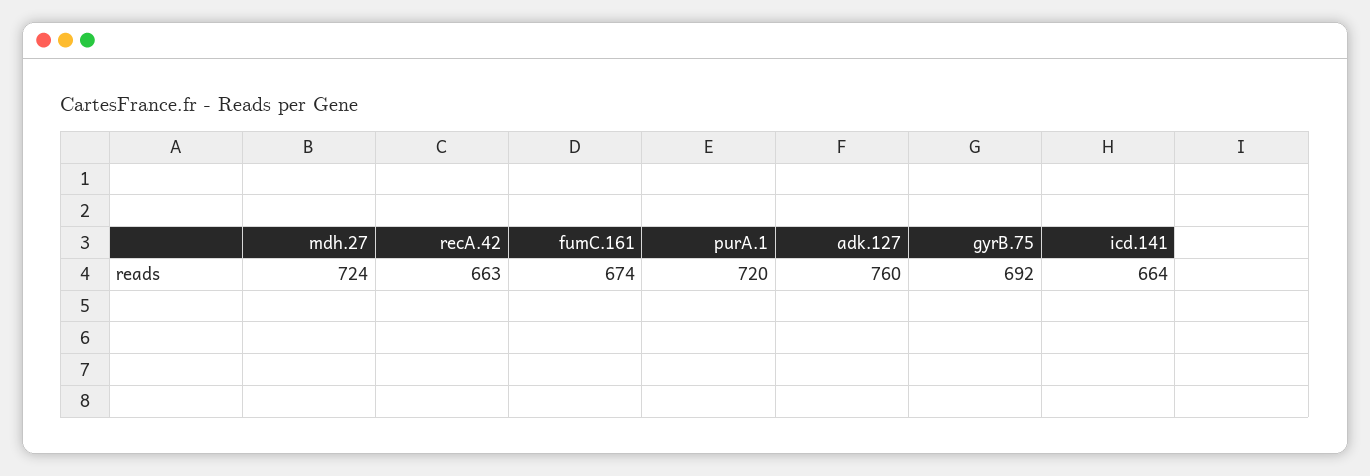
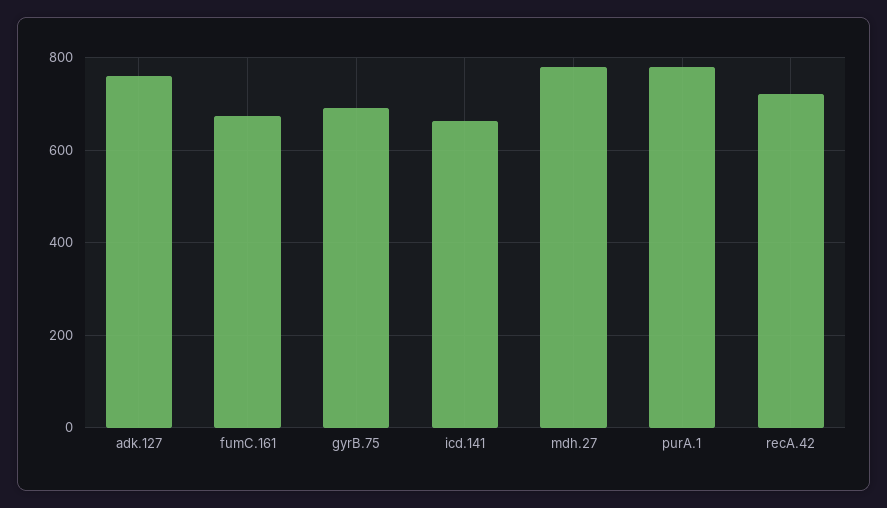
mdh.27: 724 -> 780
recA.42: 663 -> 720
purA.1: 720 -> 780

